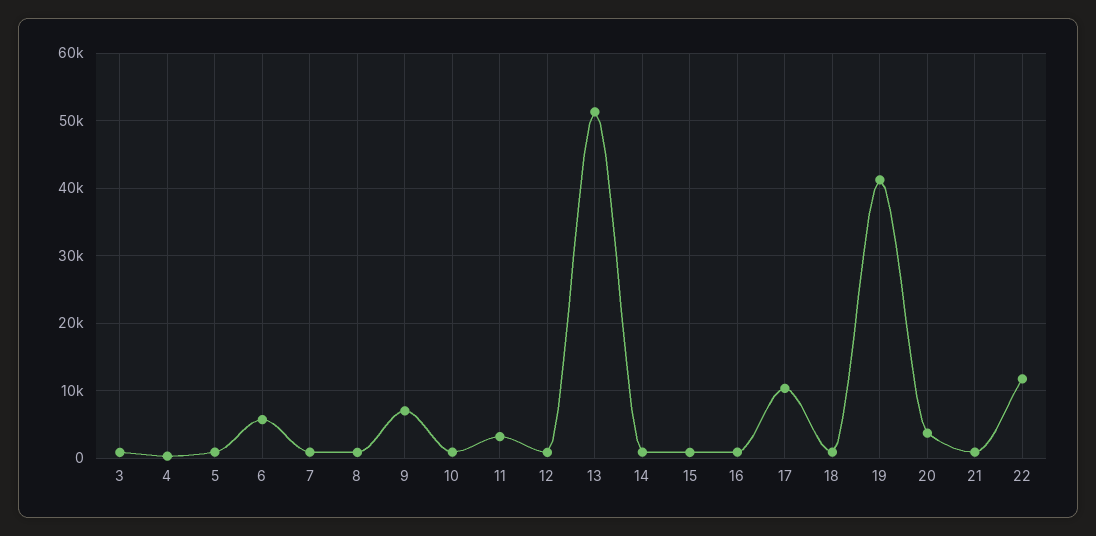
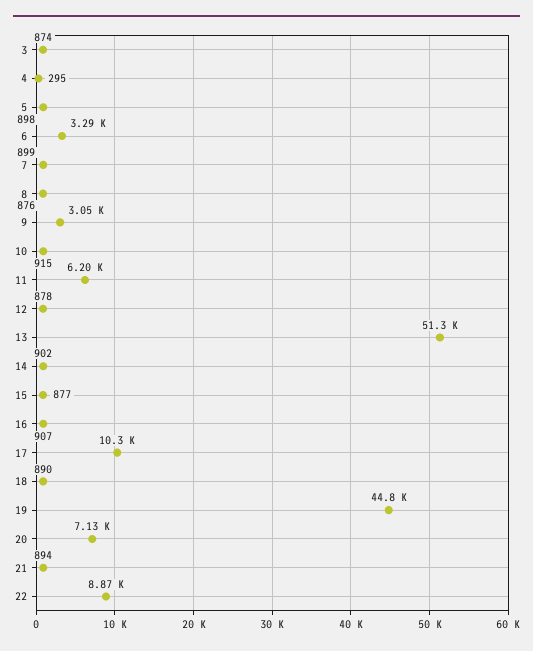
6: 6000 -> 3290
9: 7000 -> 3050
11: 3000 -> 6200
19: 41000 -> 44800
20: 4000 -> 7130
22: 12000 -> 8870

